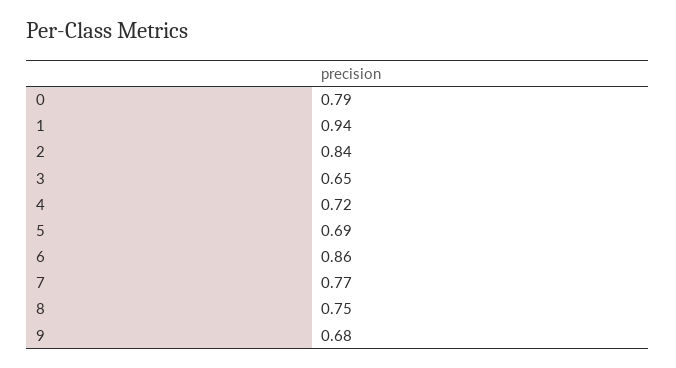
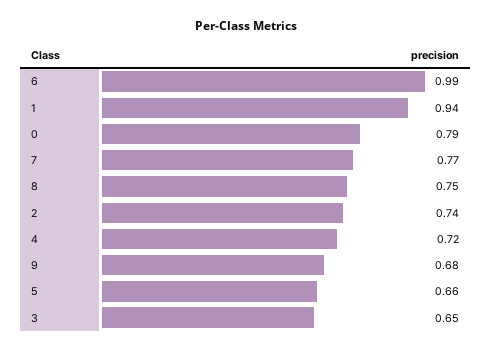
2: 0.84 -> 0.74
5: 0.69 -> 0.66
6: 0.86 -> 0.99

